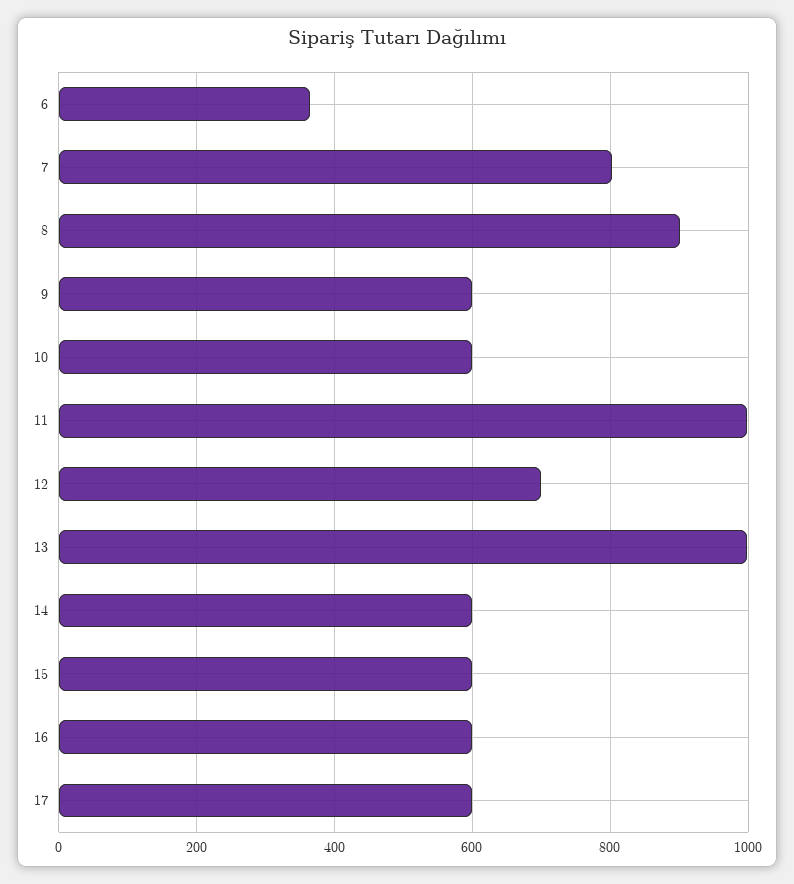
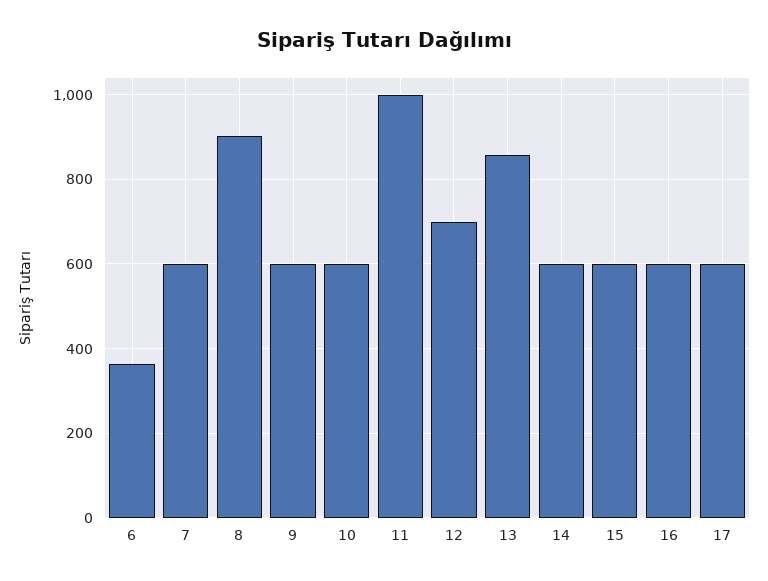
7: 800 -> 600
13: 1000 -> 860

